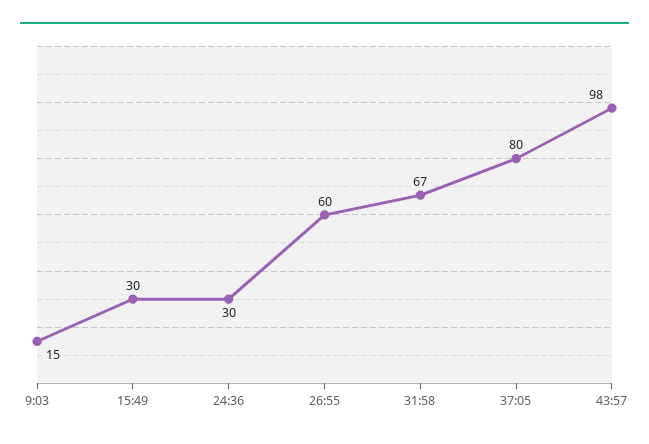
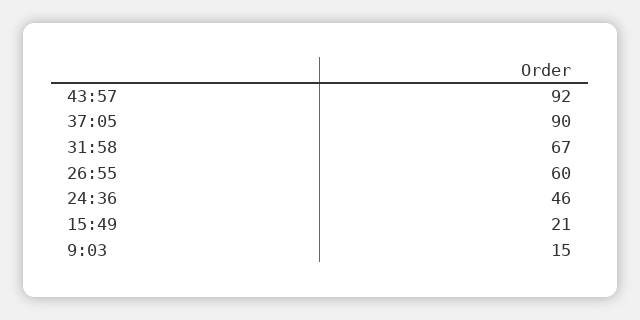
15:49: 30 -> 21
24:36: 30 -> 46
37:05: 80 -> 90
43:57: 98 -> 92

